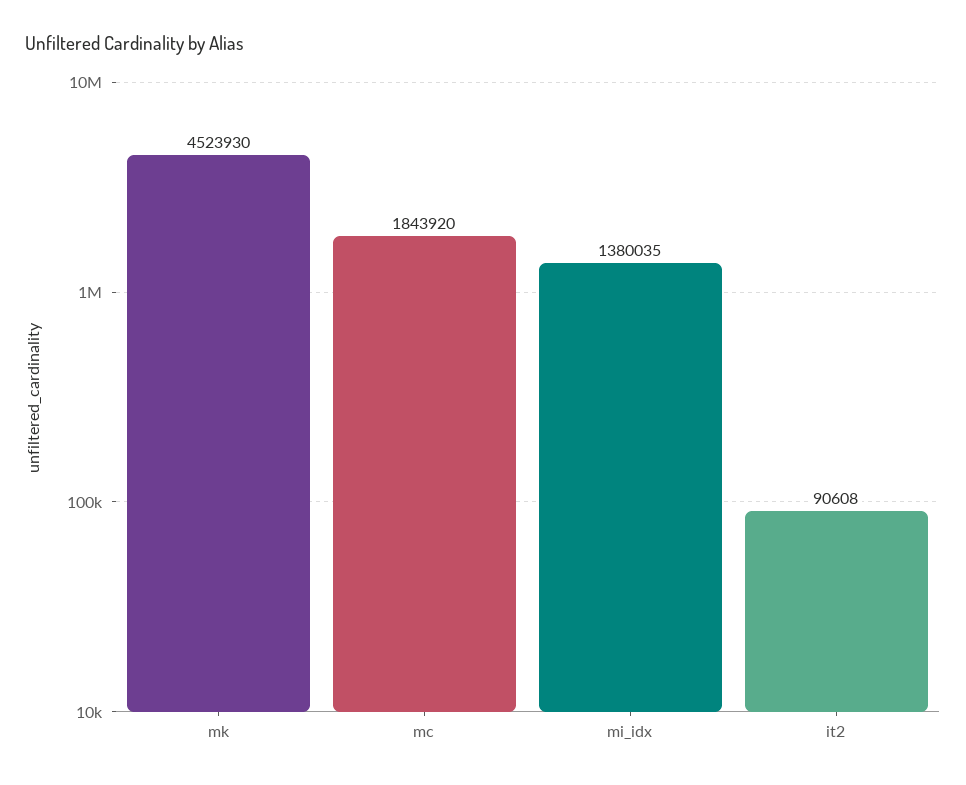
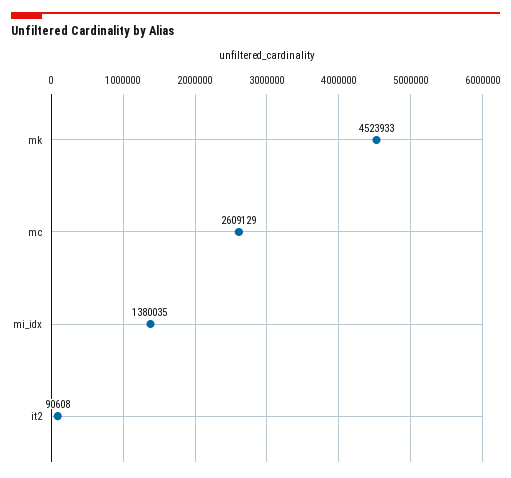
mk: 4523930 -> 4523933
mc: 1843920 -> 2609129

